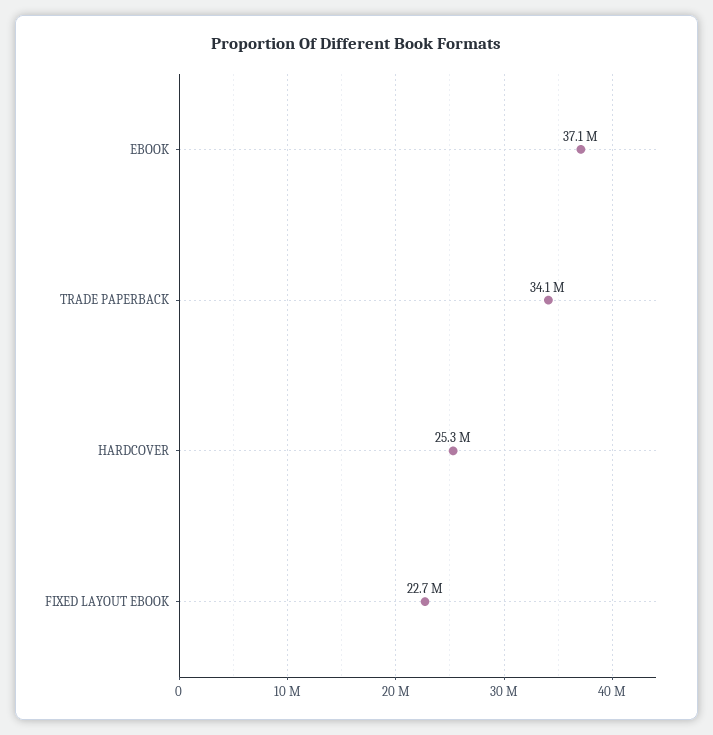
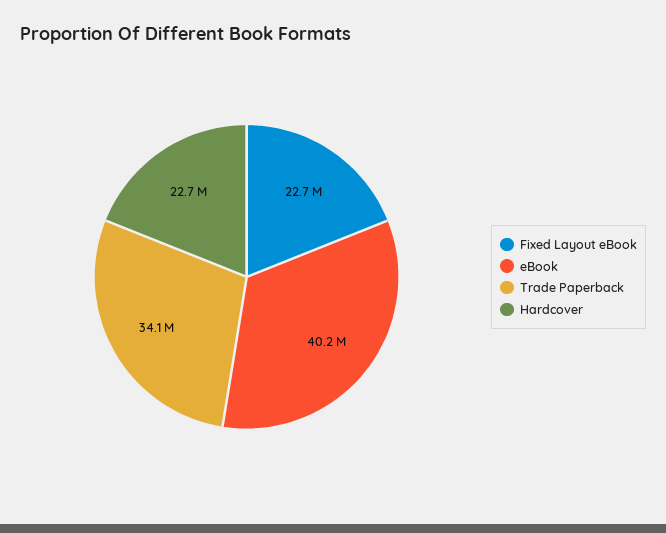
EBOOK: 37100000 -> 40200000
HARDCOVER: 25300000 -> 22700000

